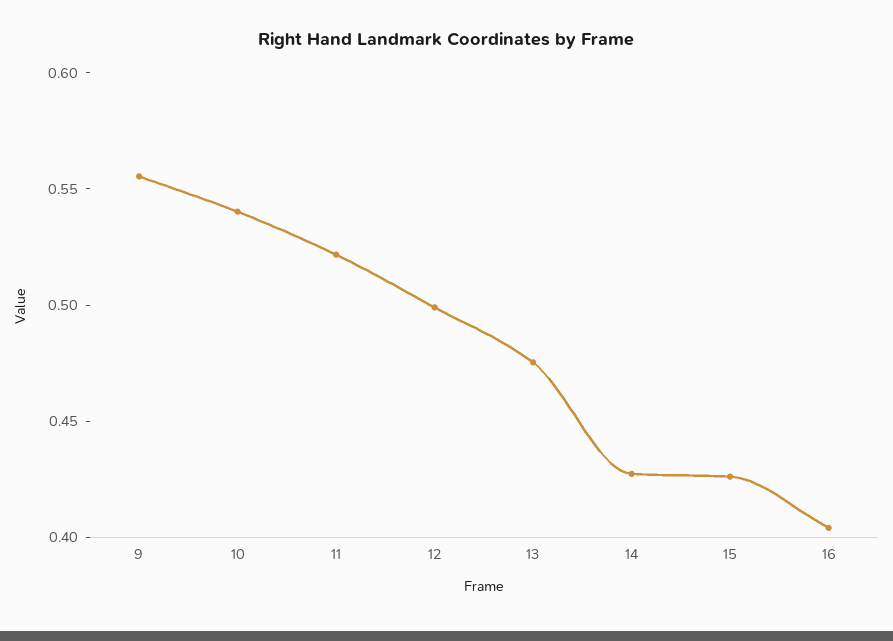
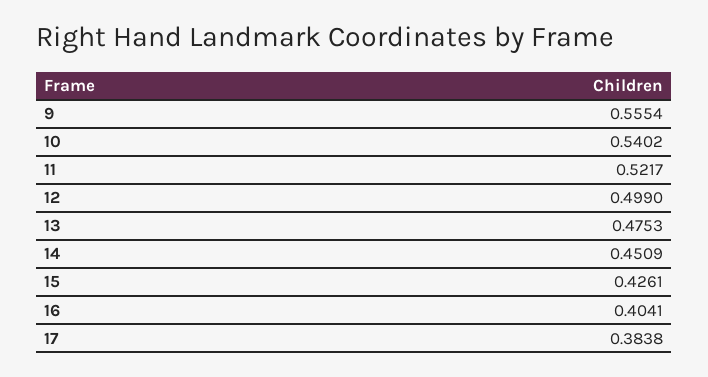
14: 0.43 -> 0.4509
17: none -> 0.3838

